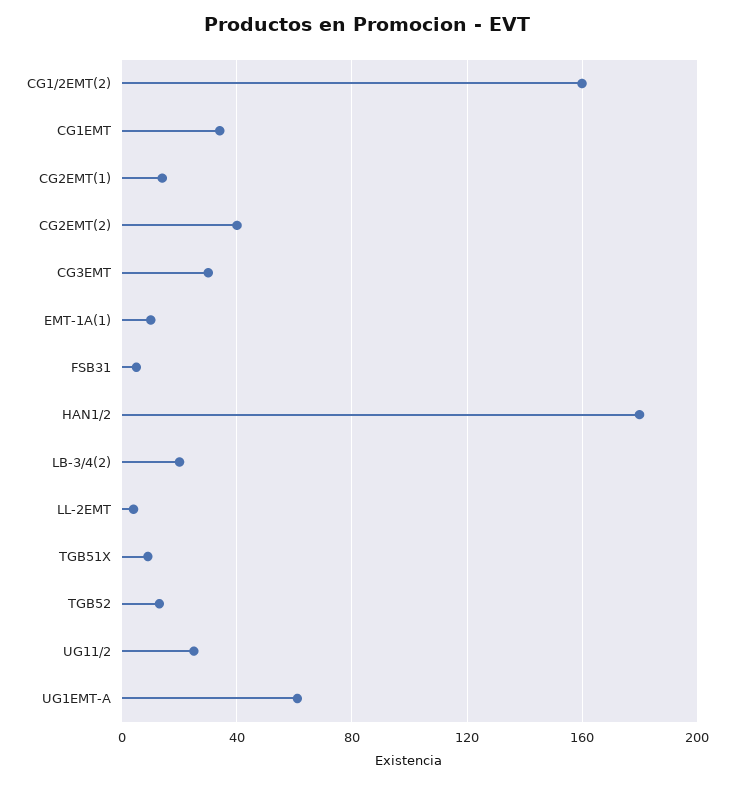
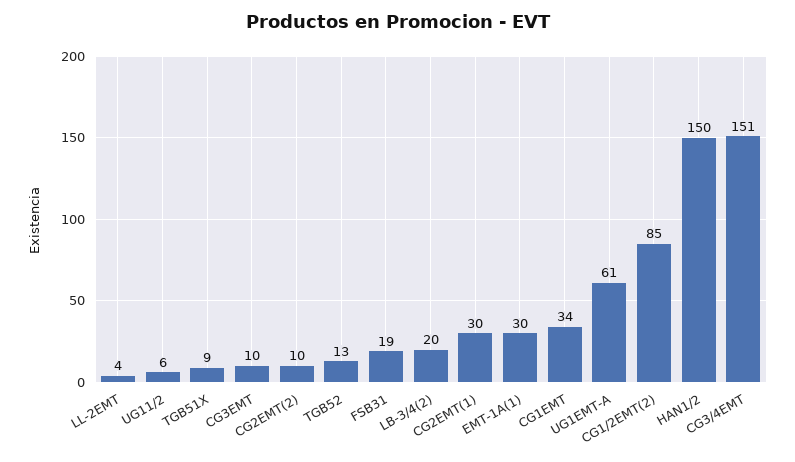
CG1/2EMT(2): 160 -> 85
CG2EMT(1): 15 -> 30
CG2EMT(2): 40 -> 10
CG3EMT: 30 -> 10
EMT-1A(1): 10 -> 30
FSB31: 5 -> 19
HAN1/2: 180 -> 150
UG11/2: 25 -> 6
CG3/4EMT: none -> 151

